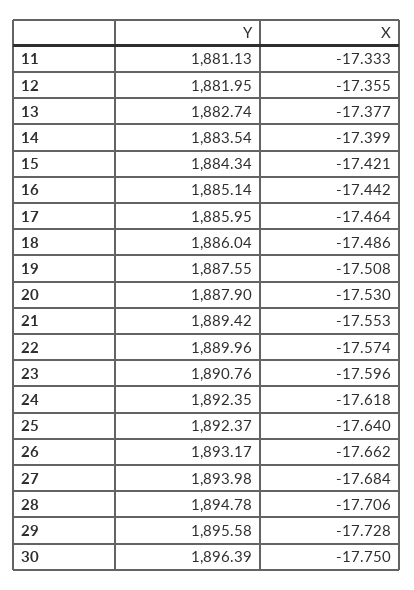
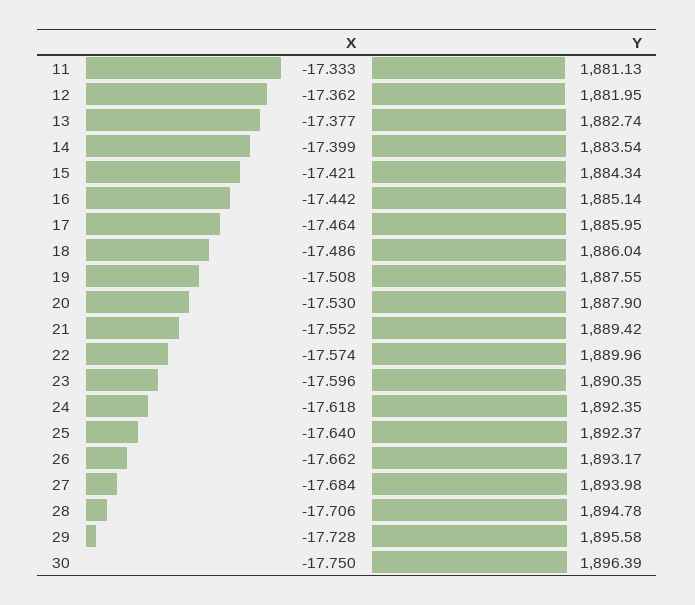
X, 12: -17.355 -> -17.362
X, 21: -17.553 -> -17.552
Y, 23: 1890.76 -> 1890.35

